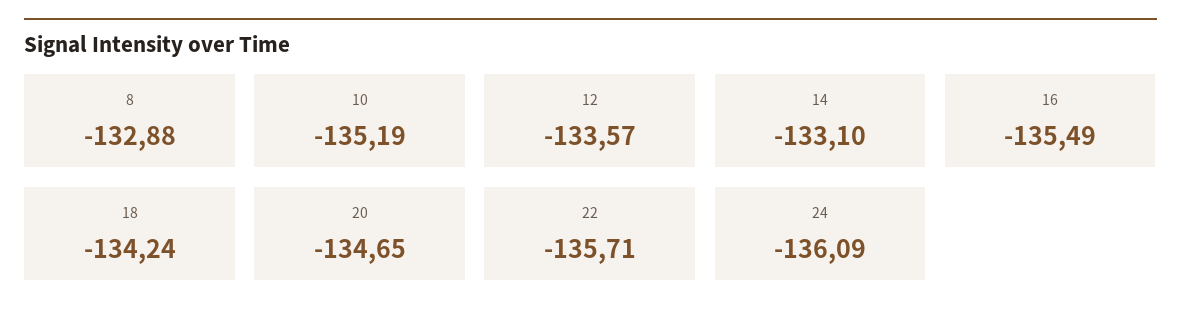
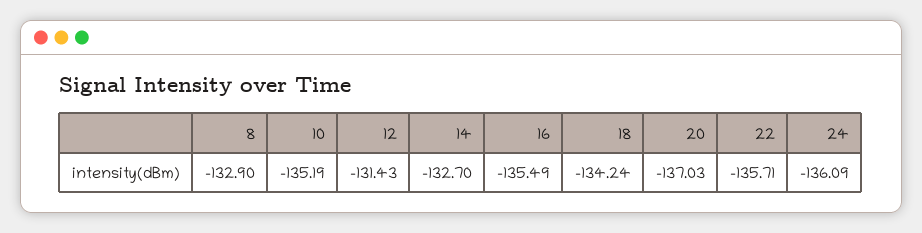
8: -132.88 -> -132.9
12: -133.57 -> -131.43
14: -133.1 -> -132.7
20: -134.65 -> -137.03

